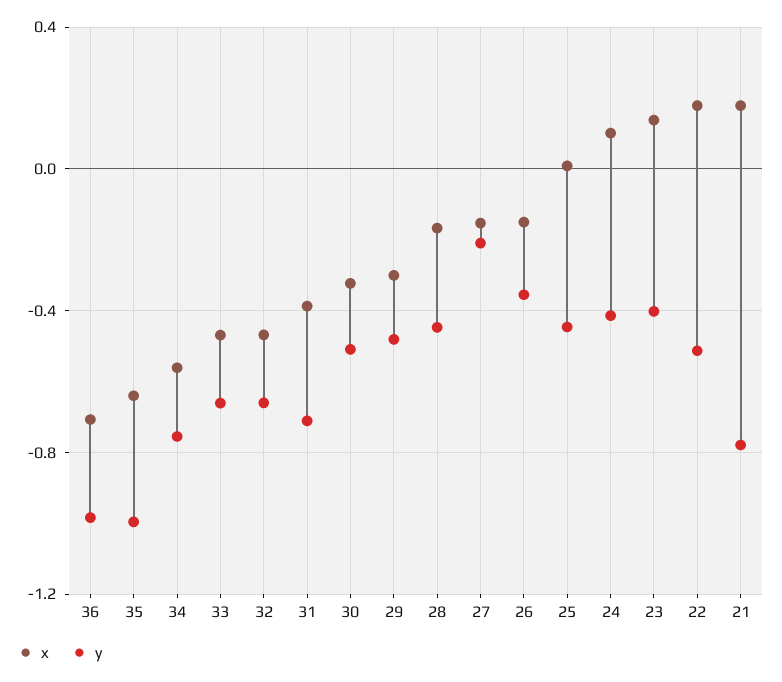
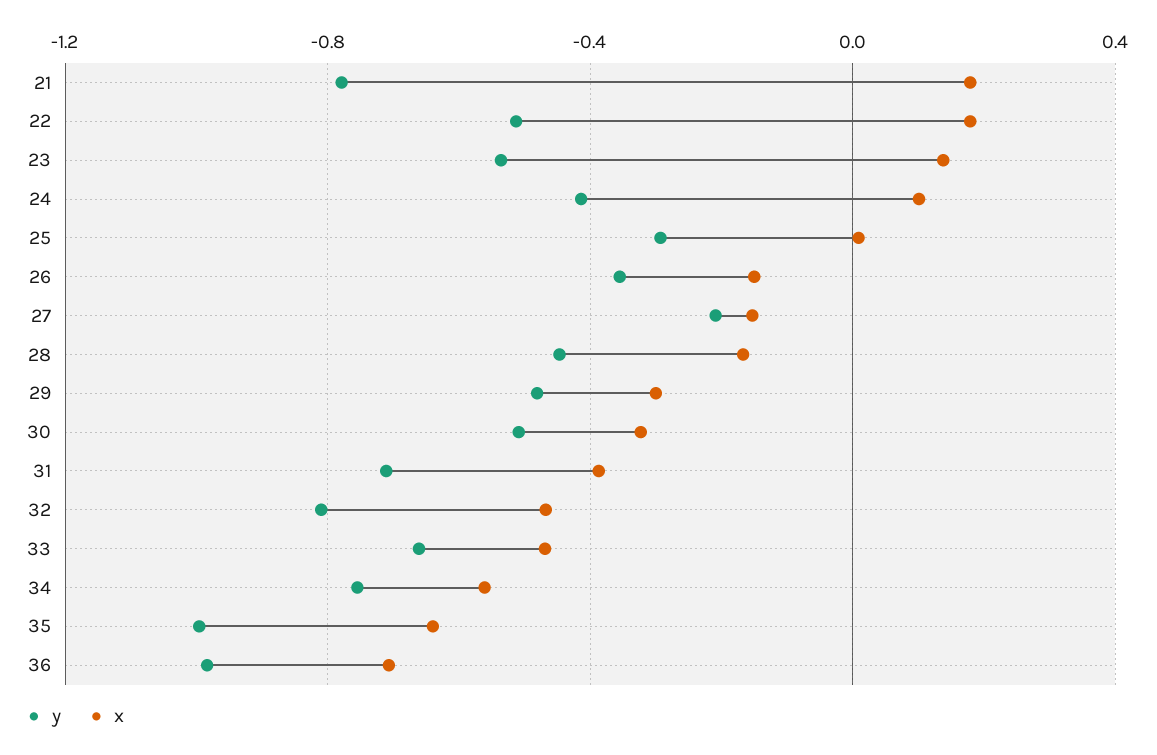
y, 32: -0.65 -> -0.8
y, 25: -0.45 -> -0.3
y, 23: -0.4 -> -0.55

